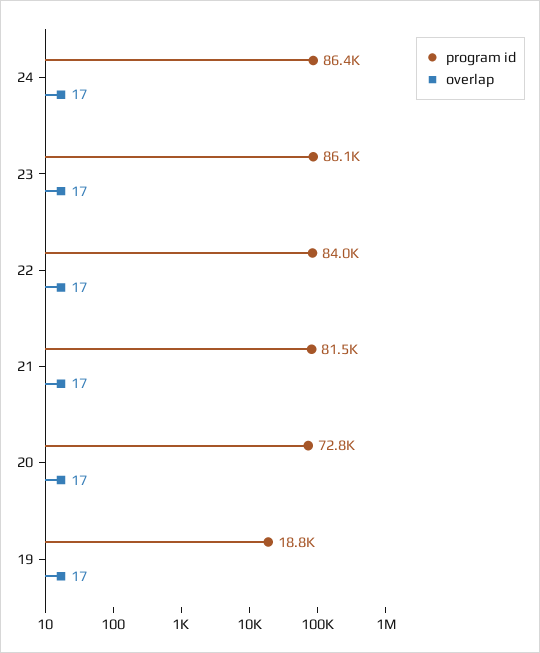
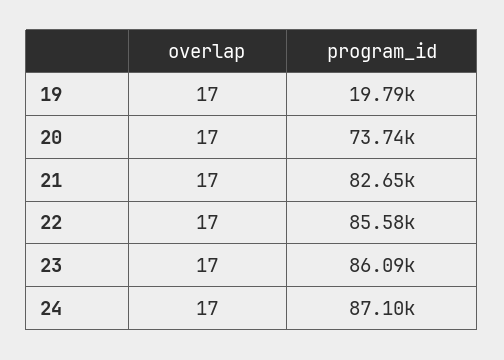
program id, 24: 86400 -> 87100
program id, 22: 84000 -> 85580
program id, 21: 81500 -> 82650
program id, 20: 72800 -> 73740
program id, 19: 18800 -> 19790

